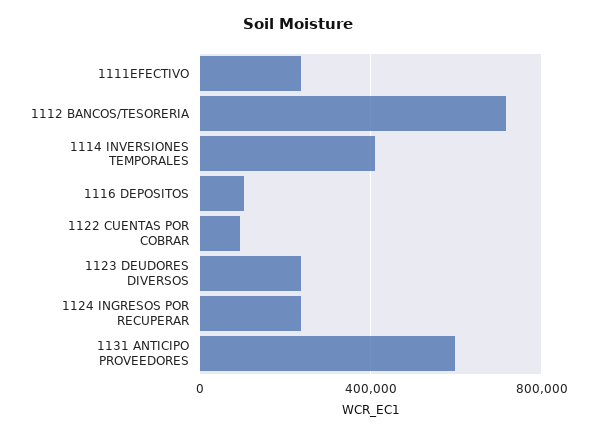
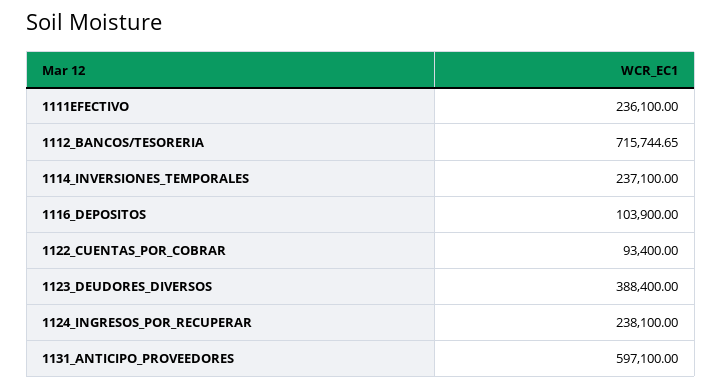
1114 INVERSIONES TEMPORALES: 400000 -> 237100
1123 DEUDORES DIVERSOS: 250000 -> 388400

